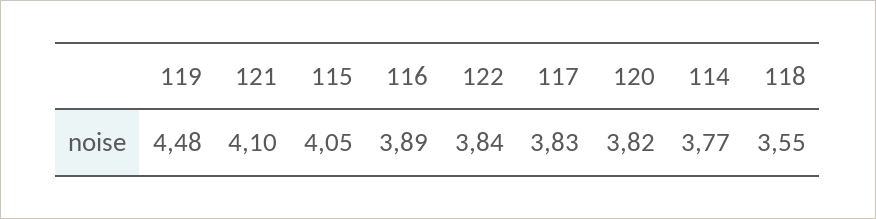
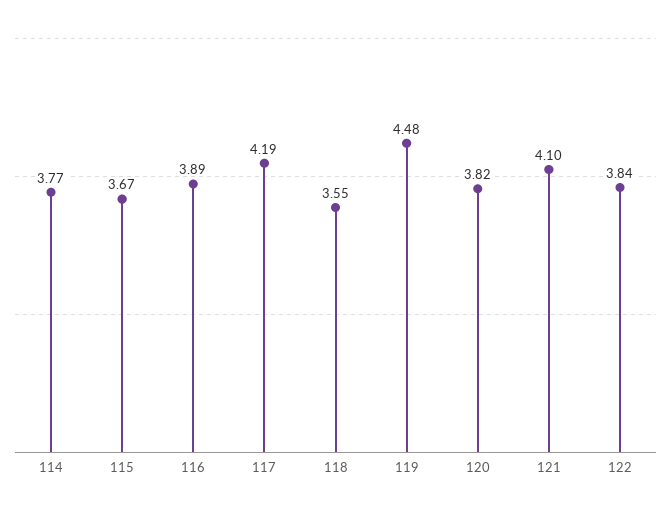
115: 4.05 -> 3.67
117: 3.83 -> 4.19

